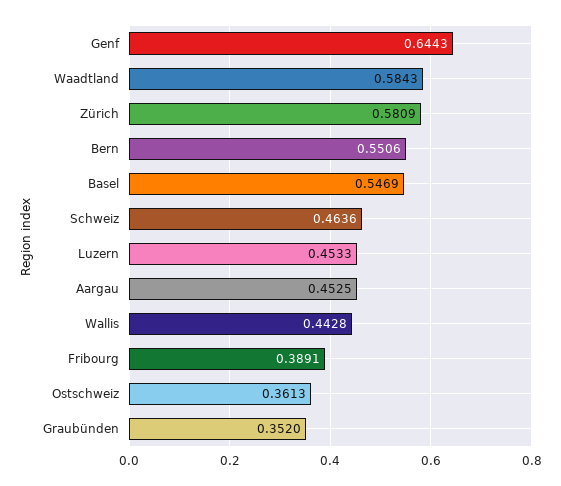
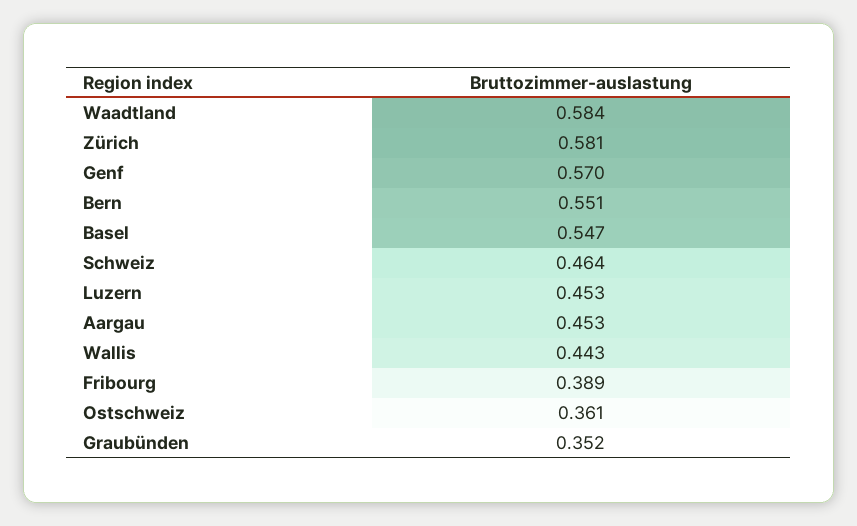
Genf: 0.6443 -> 0.57

